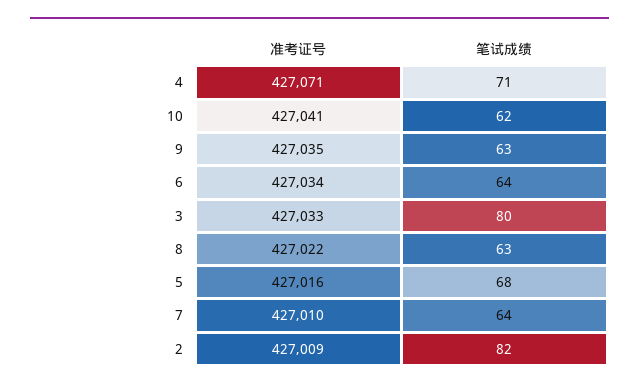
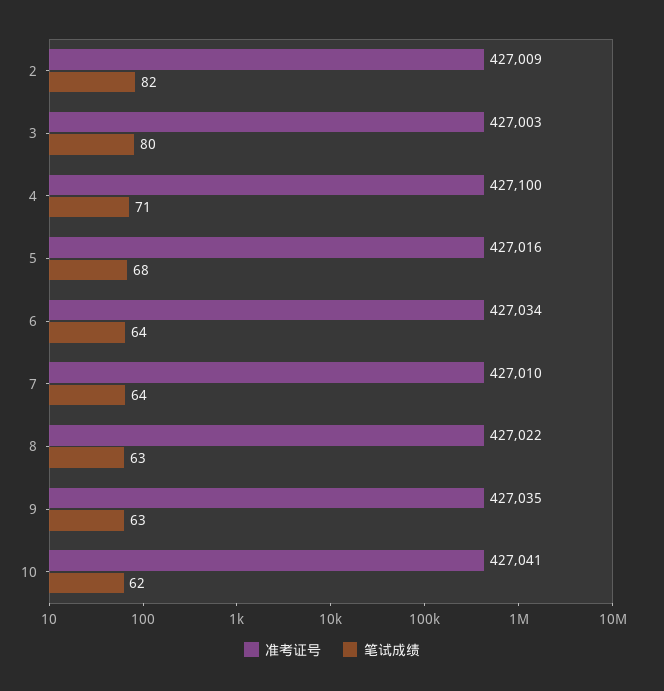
准考证号, 4: 427071 -> 427100
准考证号, 3: 427033 -> 427003

